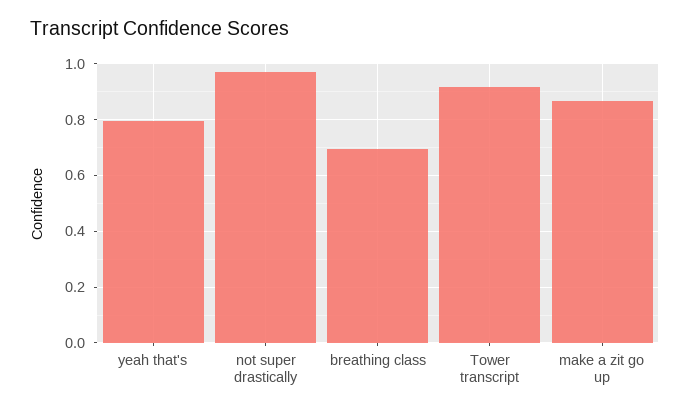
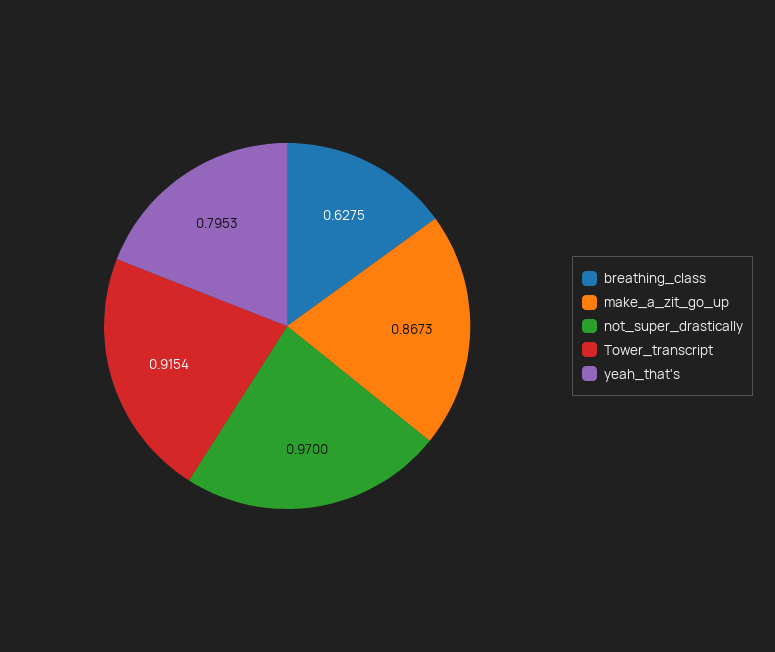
breathing class: 0.7 -> 0.6275

